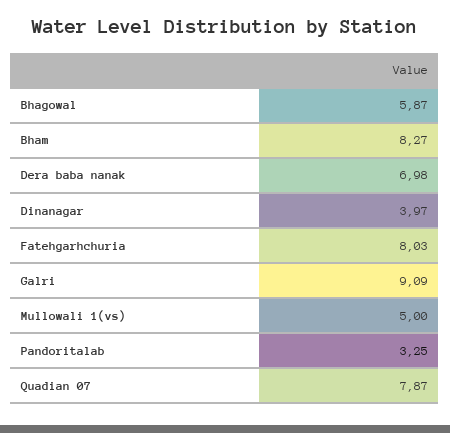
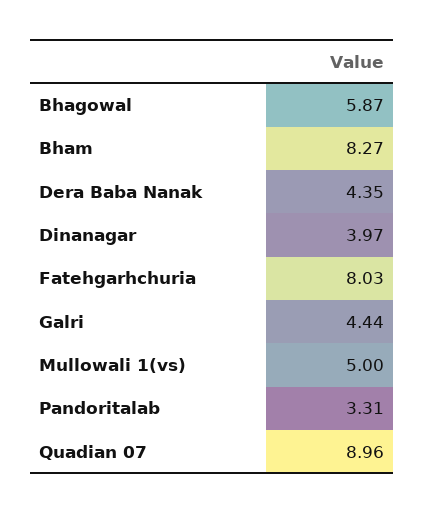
Dera baba nanak: 6.98 -> 4.35
Galri: 9.09 -> 4.44
Pandoritalab: 3.25 -> 3.31
Quadian 07: 7.87 -> 8.96

